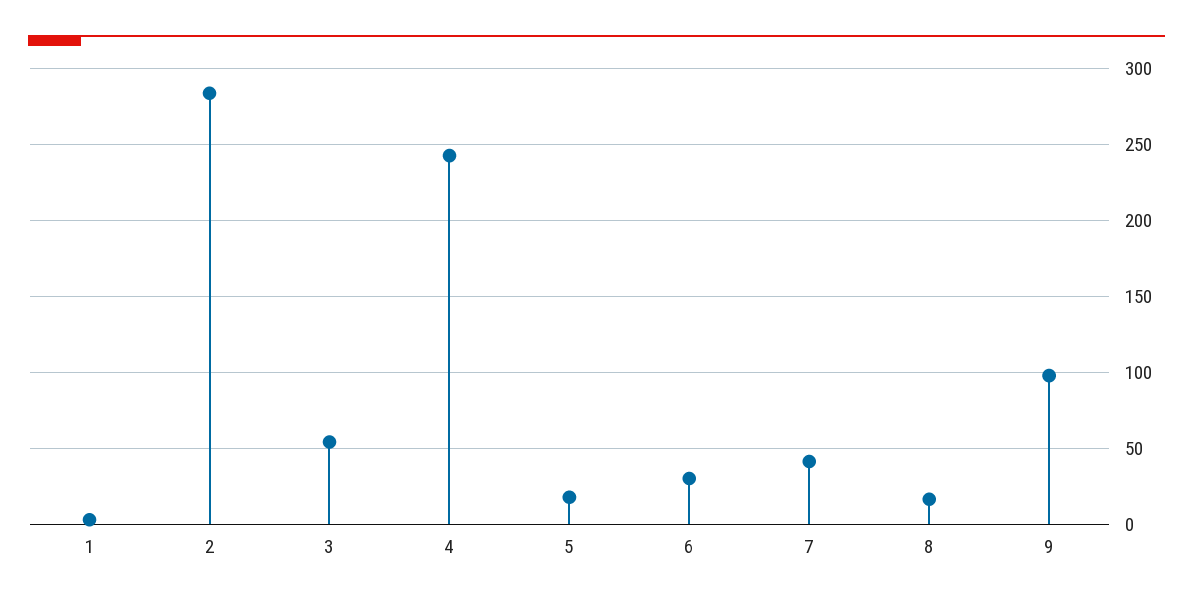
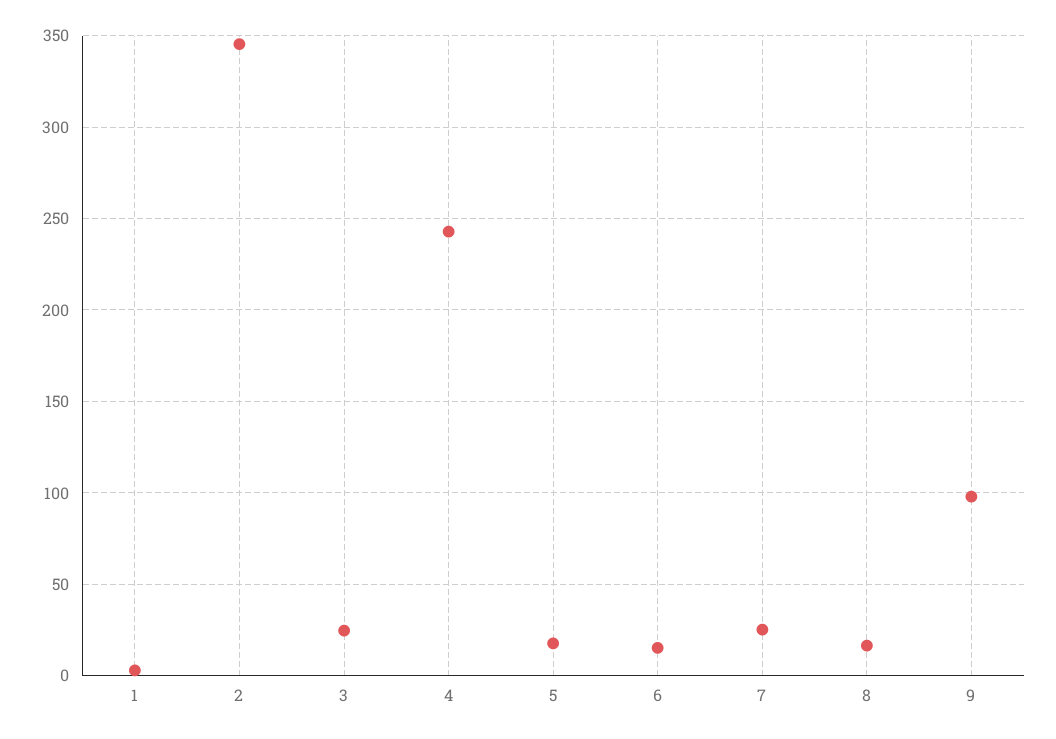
2: 285 -> 345
3: 55 -> 25
6: 30 -> 15
7: 40 -> 25

